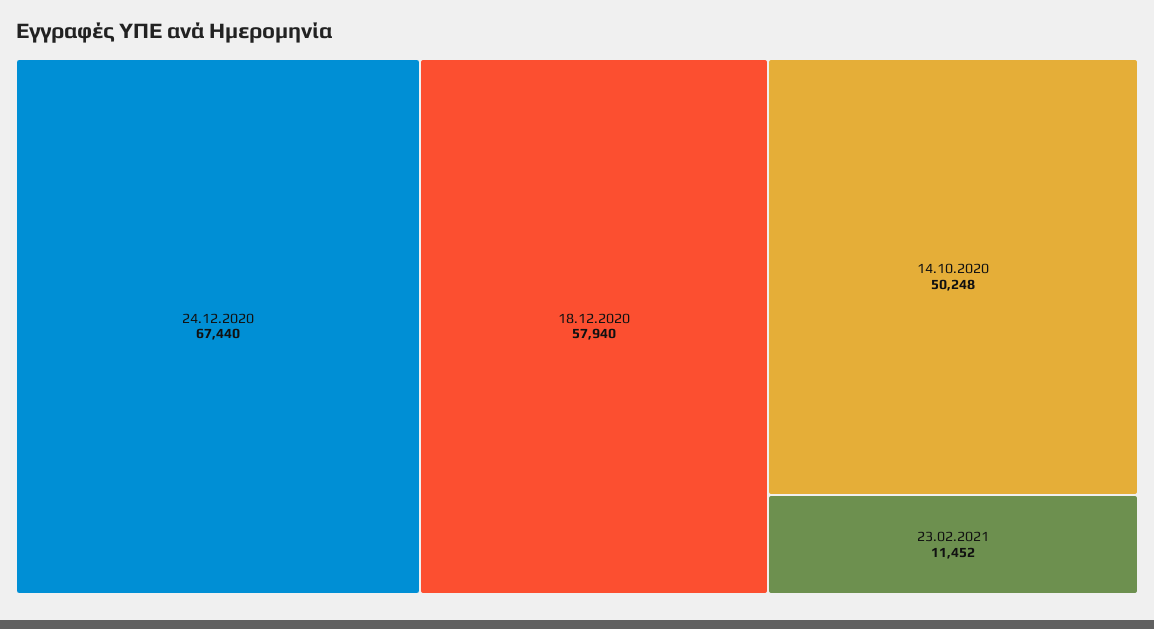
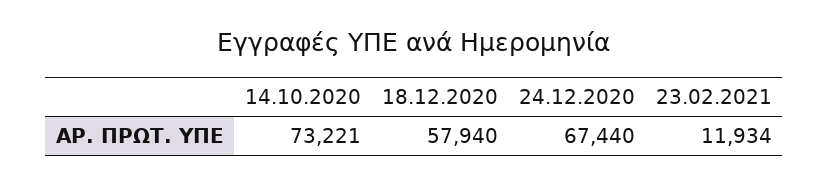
14.10.2020: 50248 -> 73221
23.02.2021: 11452 -> 11934

